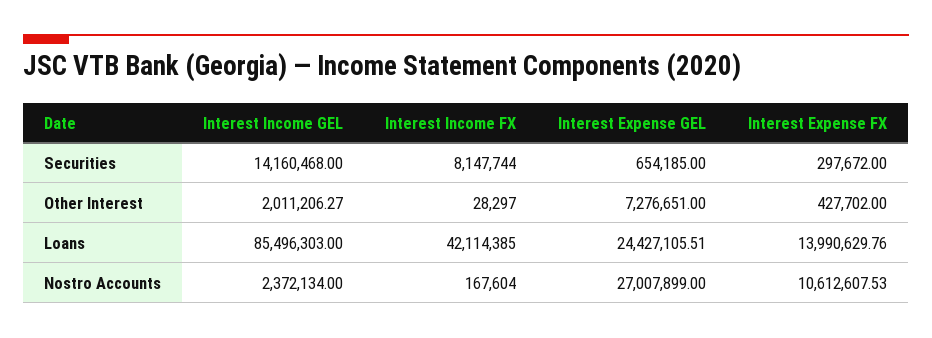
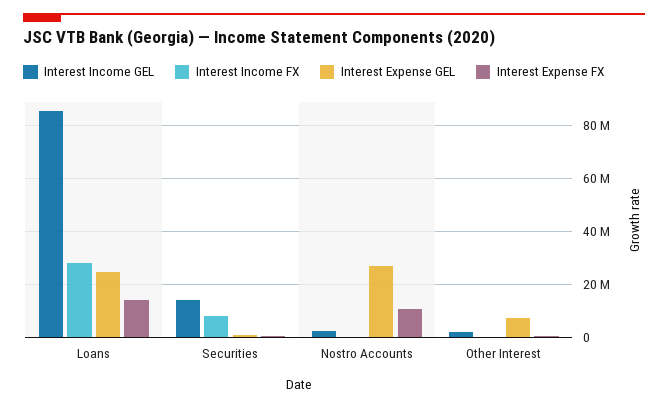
Interest Income FX, Loans: 42114385 -> 27500000

